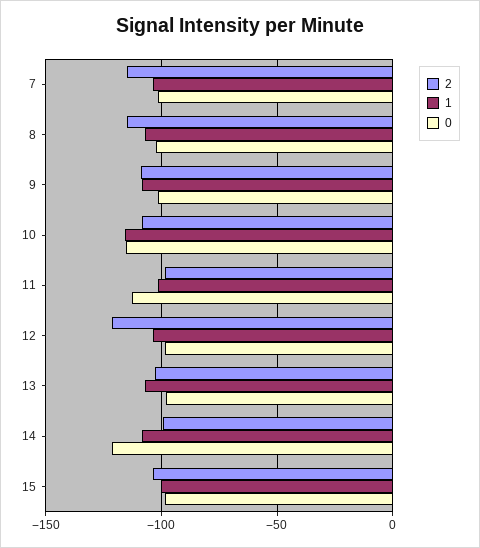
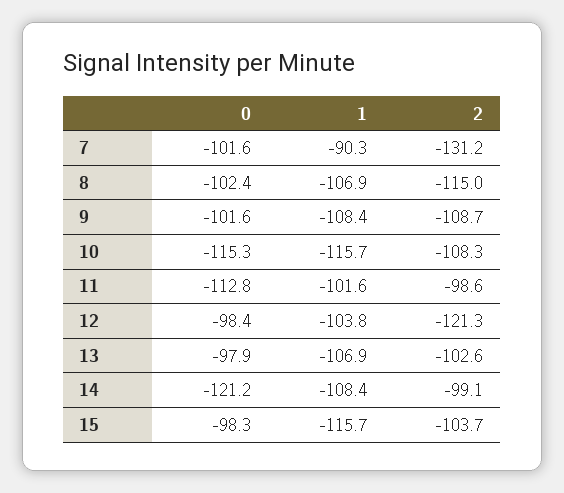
2, 7: -115 -> -131.2
1, 7: -105 -> -90.3
1, 15: -100 -> -115.7

